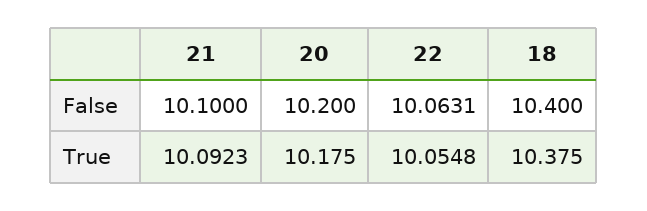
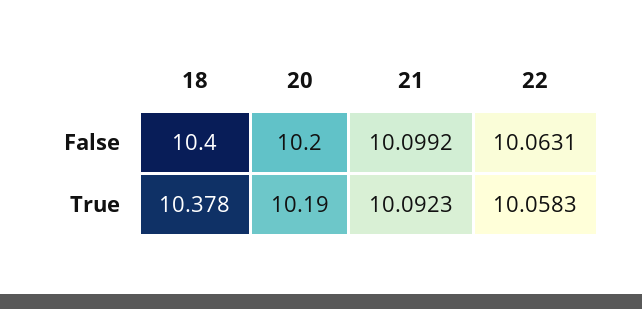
21, False: 10.1 -> 10.0992
20, True: 10.175 -> 10.19
22, True: 10.0548 -> 10.0583
18, True: 10.375 -> 10.378

